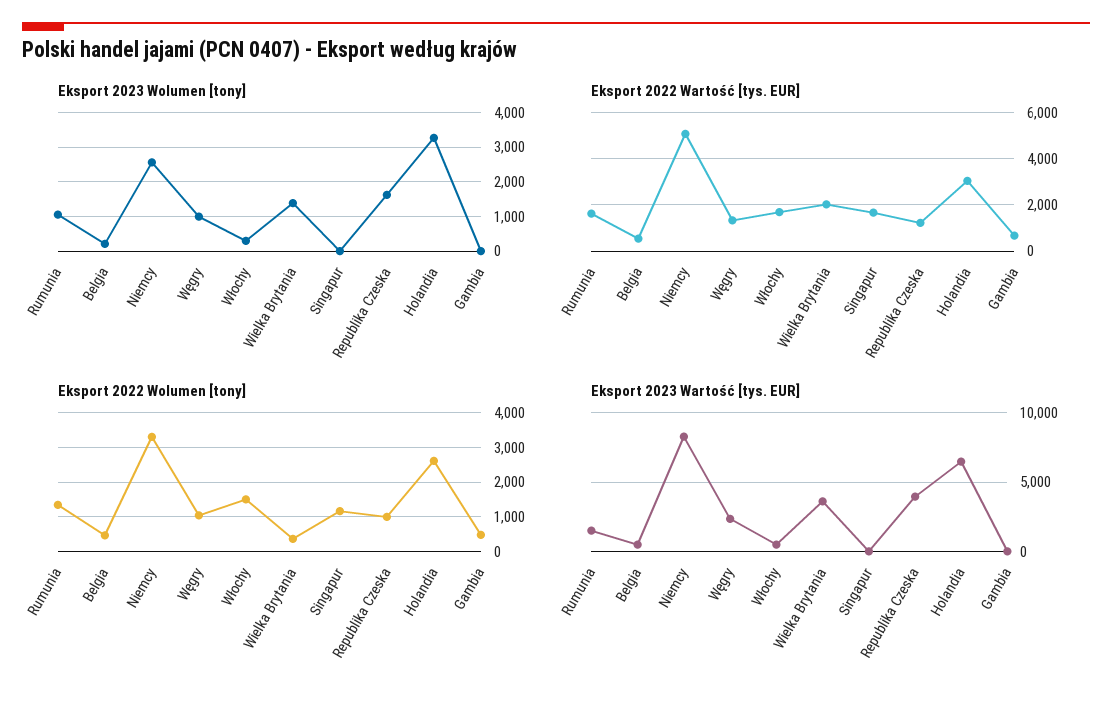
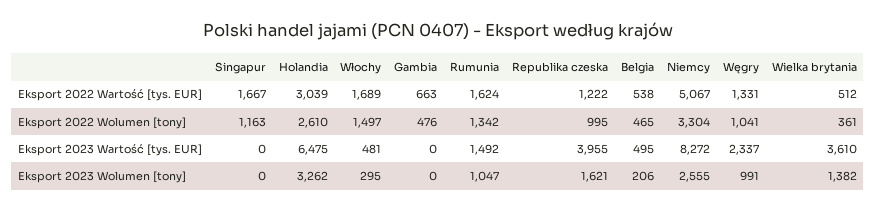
Eksport 2022 Wartość [tys. EUR], Wielka Brytania: 2000 -> 512

